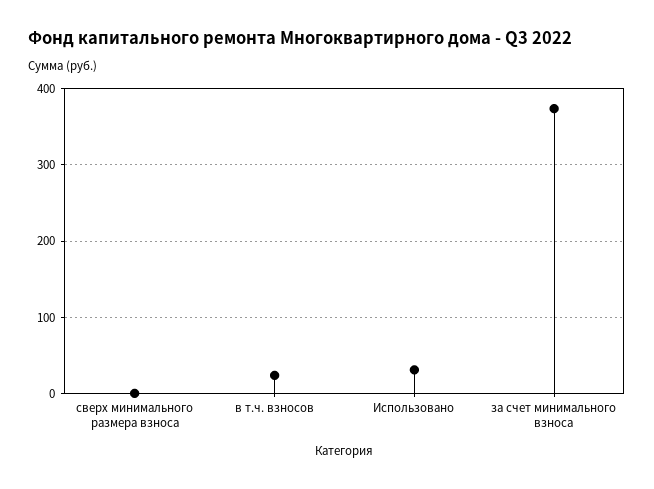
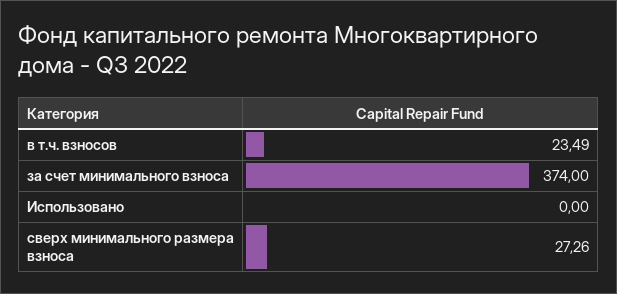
сверх минимального размера взноса: 0 -> 27.26
Использовано: 30 -> 0

